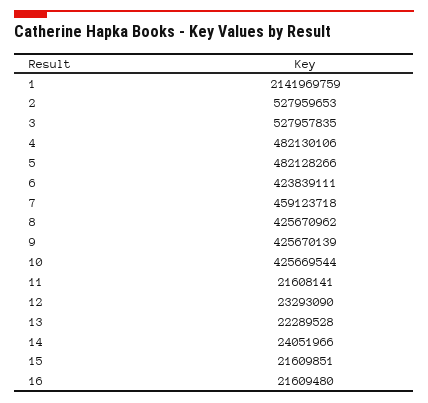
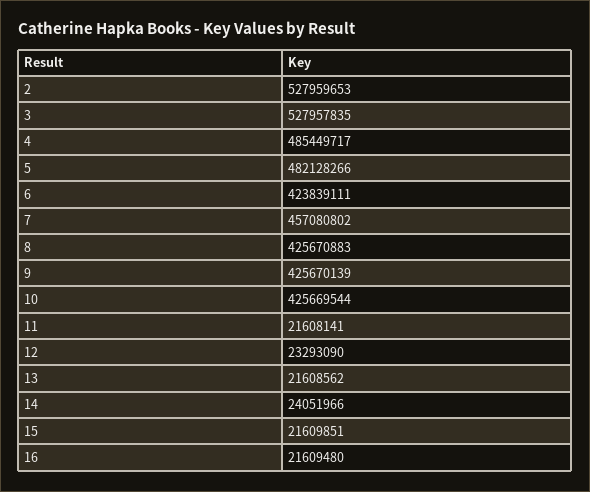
1: 2141969759 -> none
4: 482130106 -> 485449717
7: 459123718 -> 457080802
8: 425670962 -> 425670883
13: 22289528 -> 21608562

